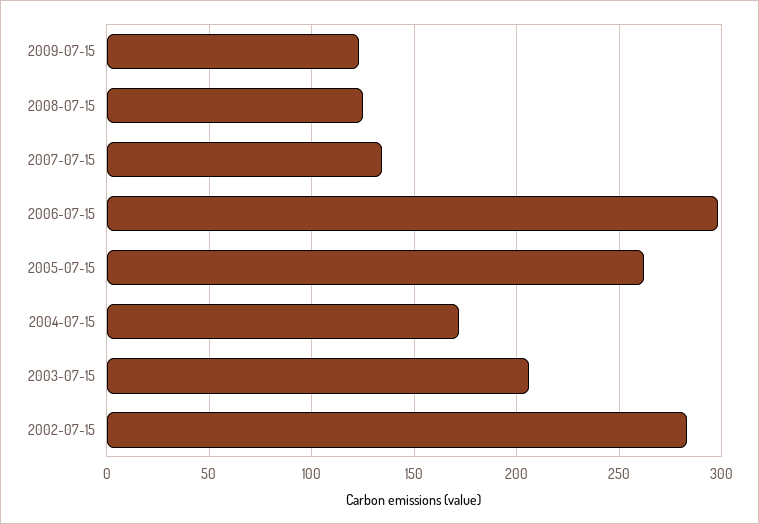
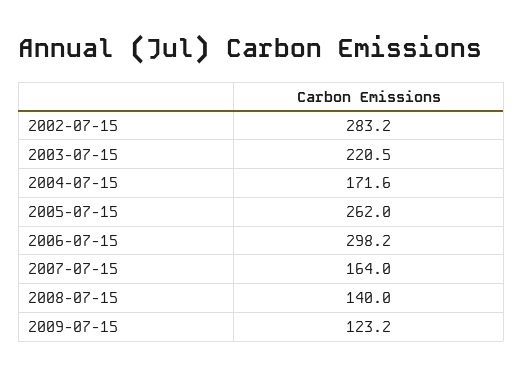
2008-07-15: 125 -> 140
2007-07-15: 135 -> 164
2003-07-15: 205 -> 220.5

